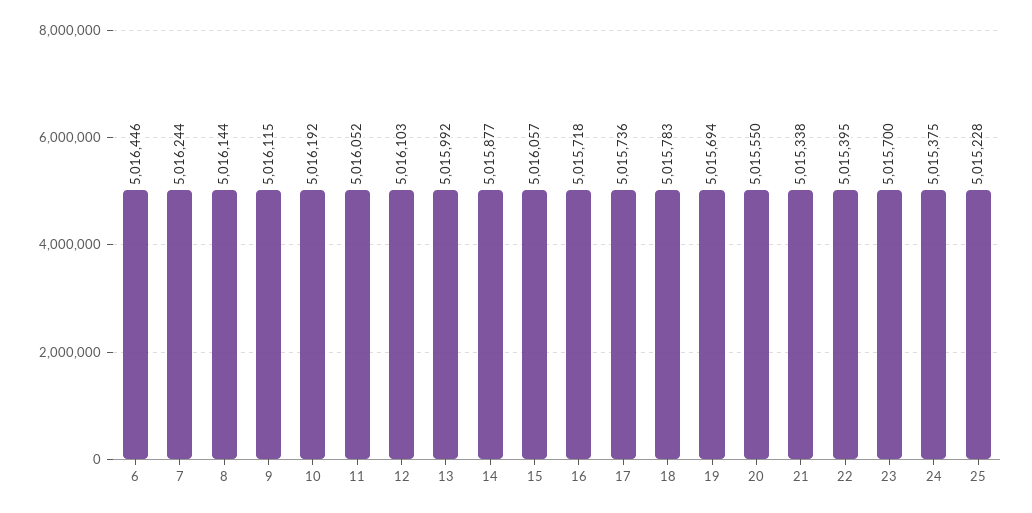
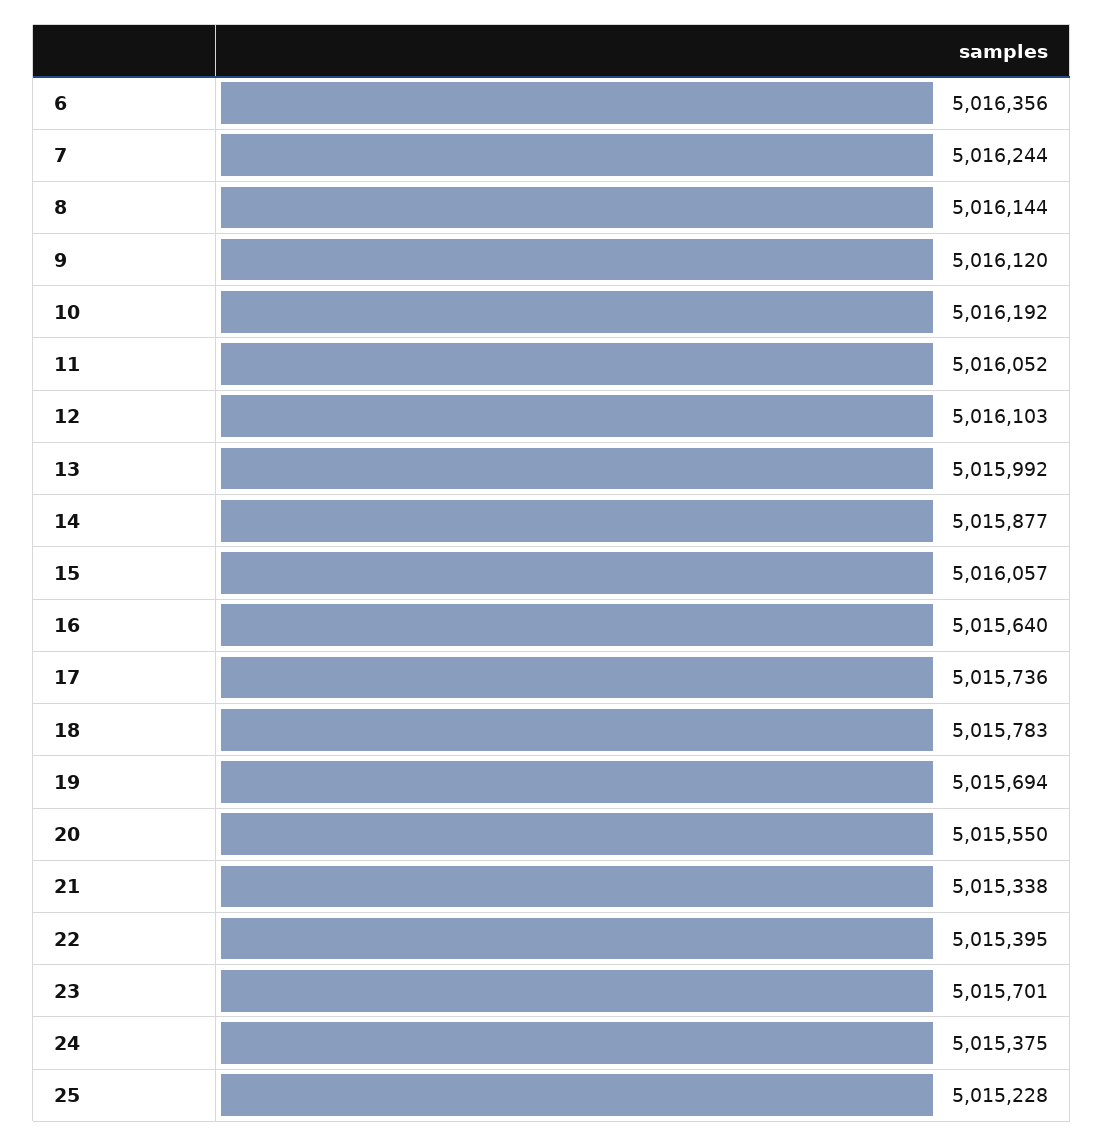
6: 5016446 -> 5016356
9: 5016115 -> 5016120
16: 5015718 -> 5015640
23: 5015700 -> 5015701

